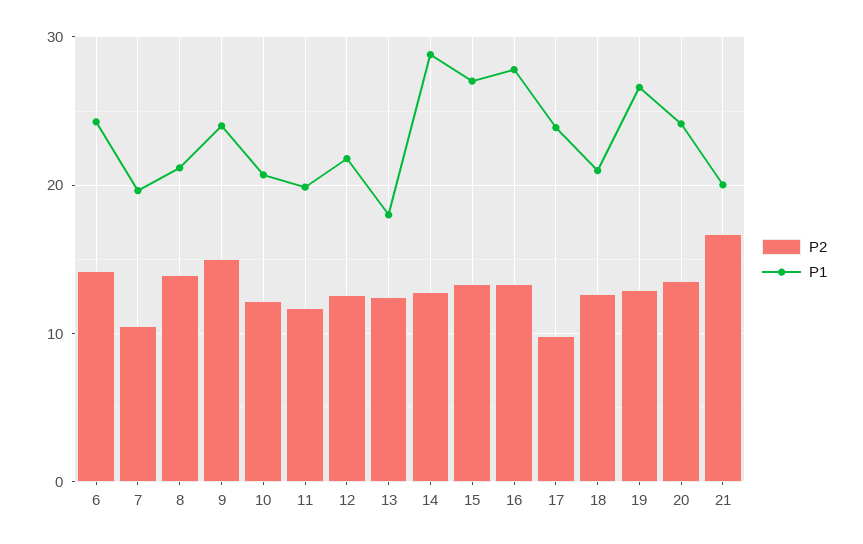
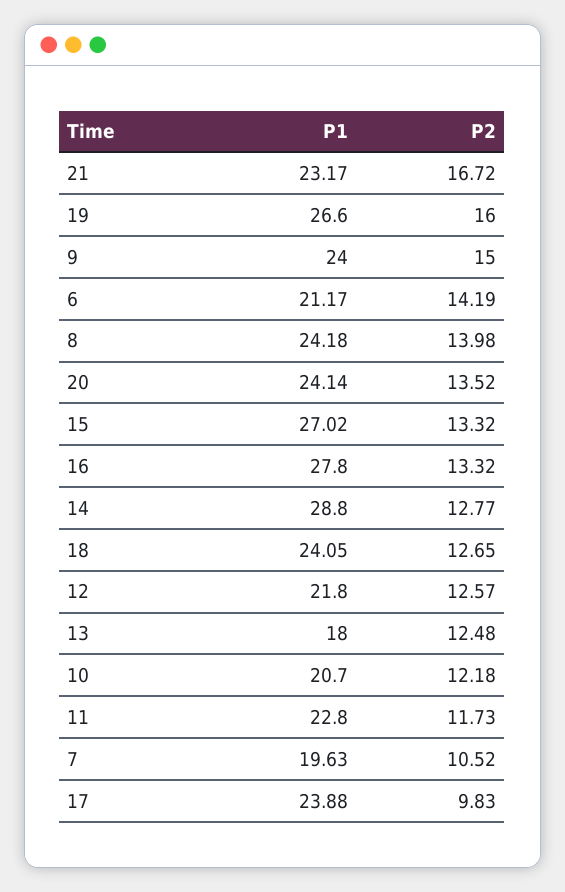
P1, 6: 24 -> 21.17
P1, 8: 21 -> 24.18
P1, 11: 20 -> 22.8
P1, 18: 21 -> 24.05
P2, 19: 13 -> 16
P1, 21: 20 -> 23.17

